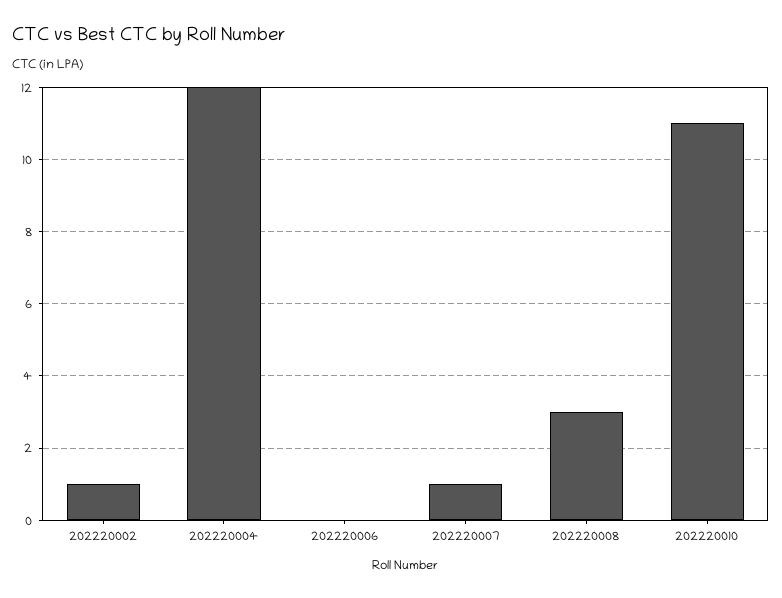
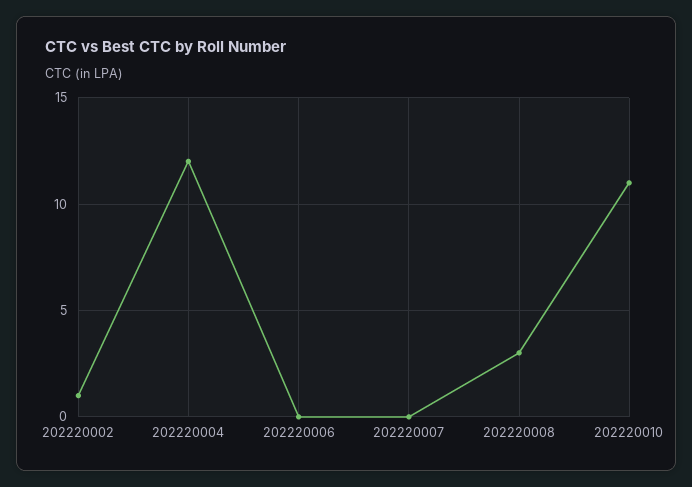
202220007: 1 -> 0

